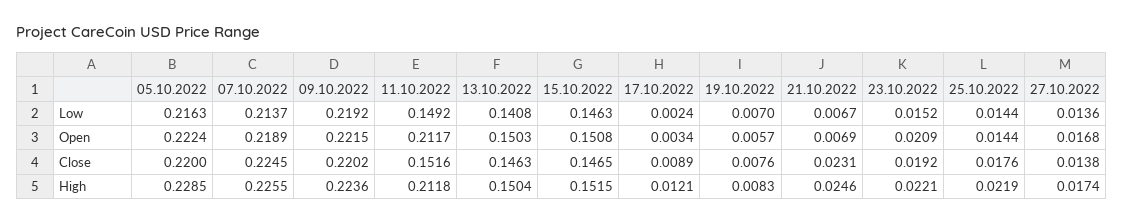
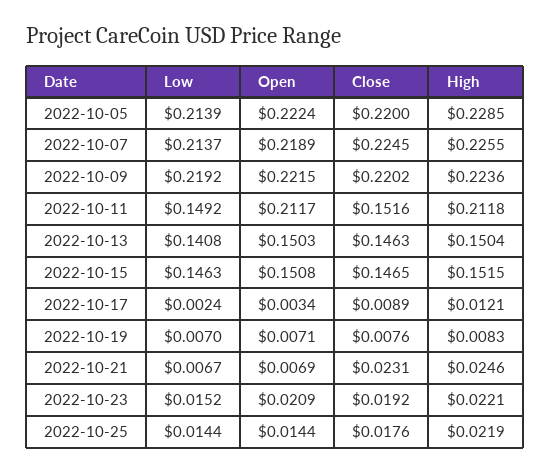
05.10.2022, Low: 0.2163 -> 0.2139
27.10.2022, Low: 0.0136 -> none
19.10.2022, Open: 0.0057 -> 0.0071
27.10.2022, Open: 0.0168 -> none
27.10.2022, Close: 0.0138 -> none
27.10.2022, High: 0.0174 -> none

